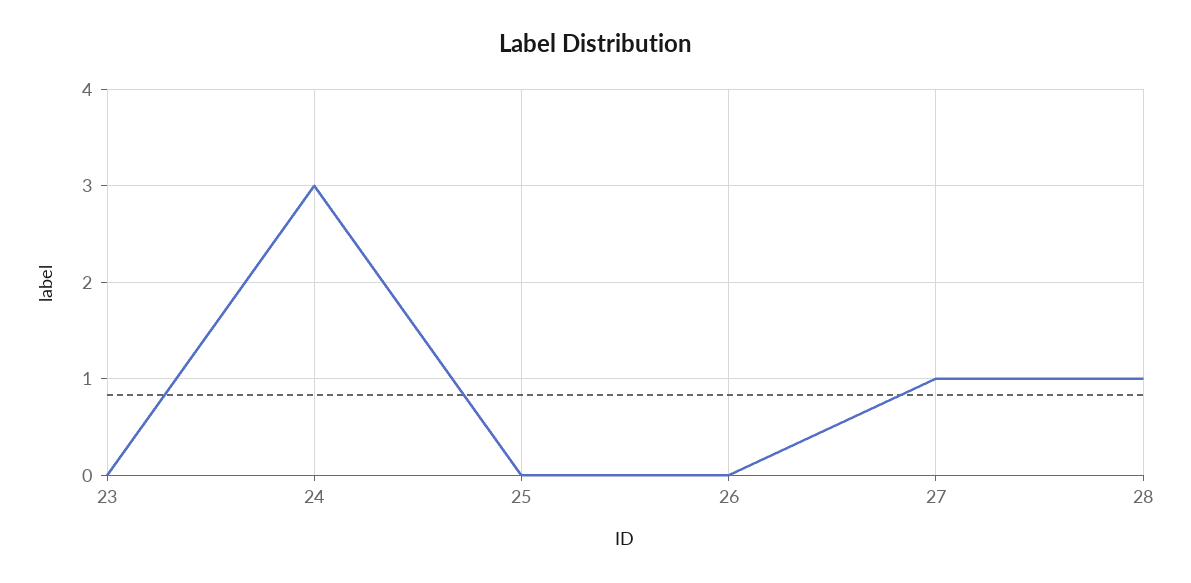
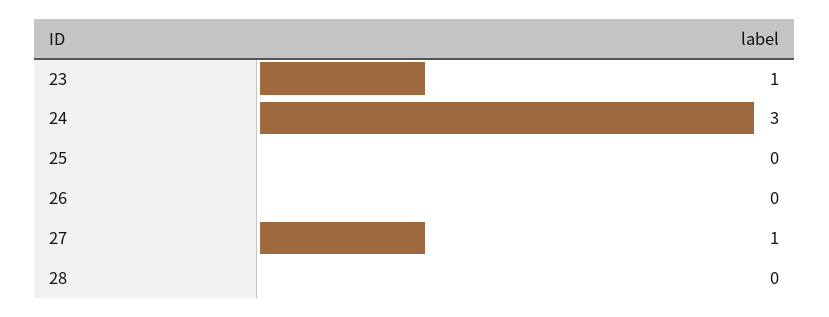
23: 0 -> 1
28: 1 -> 0

